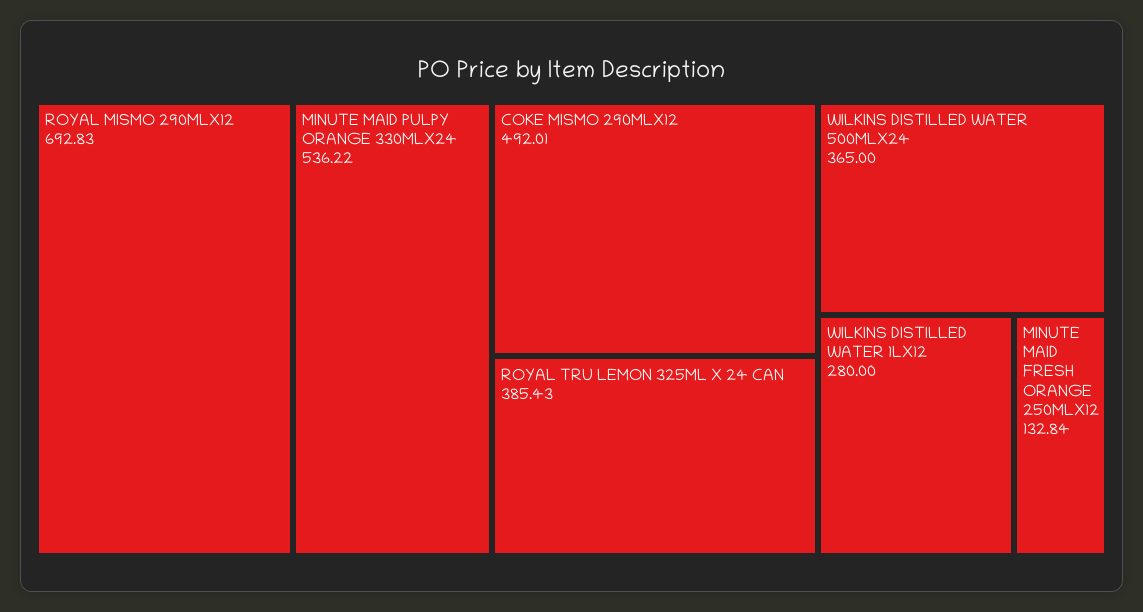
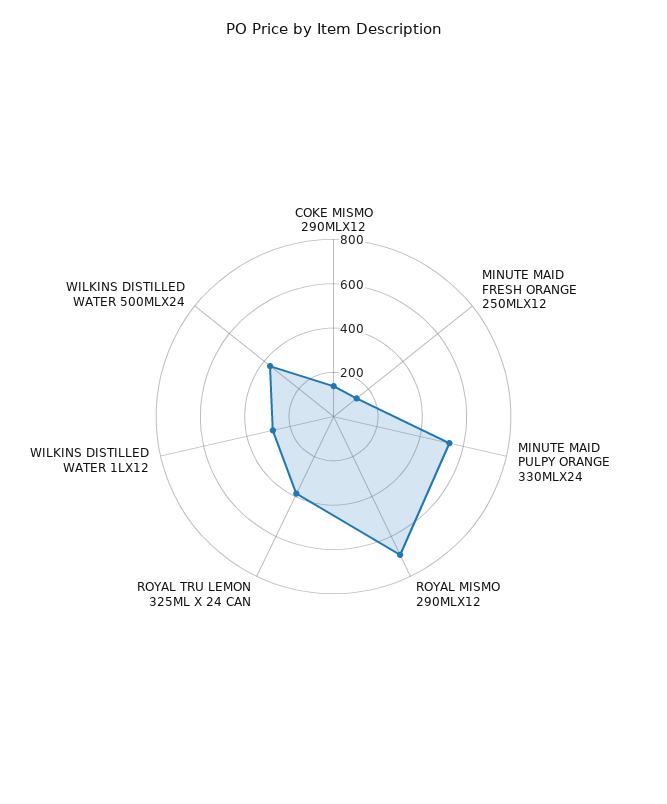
COKE MISMO 290MLX12: 492.01 -> 150

